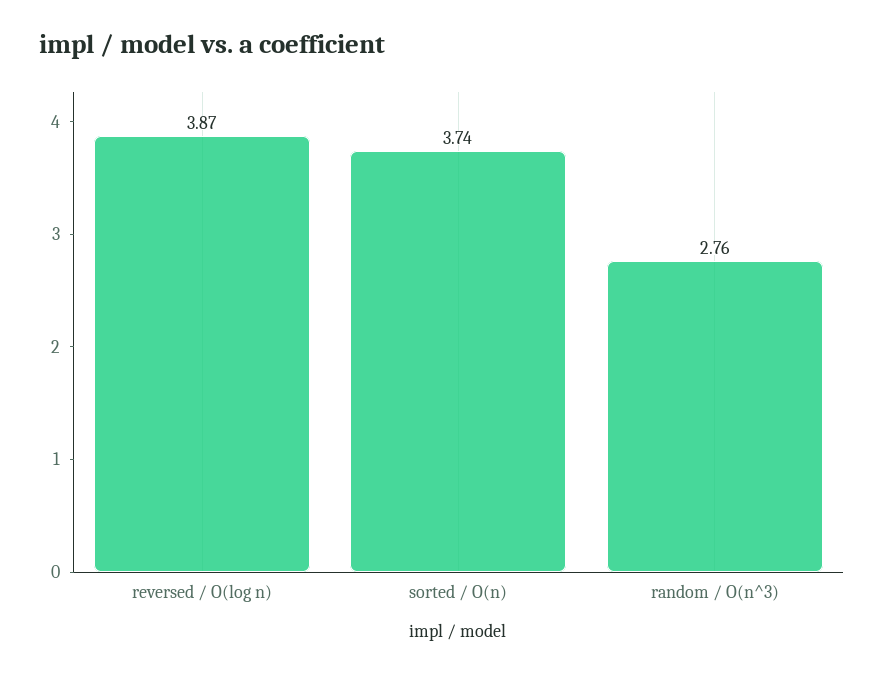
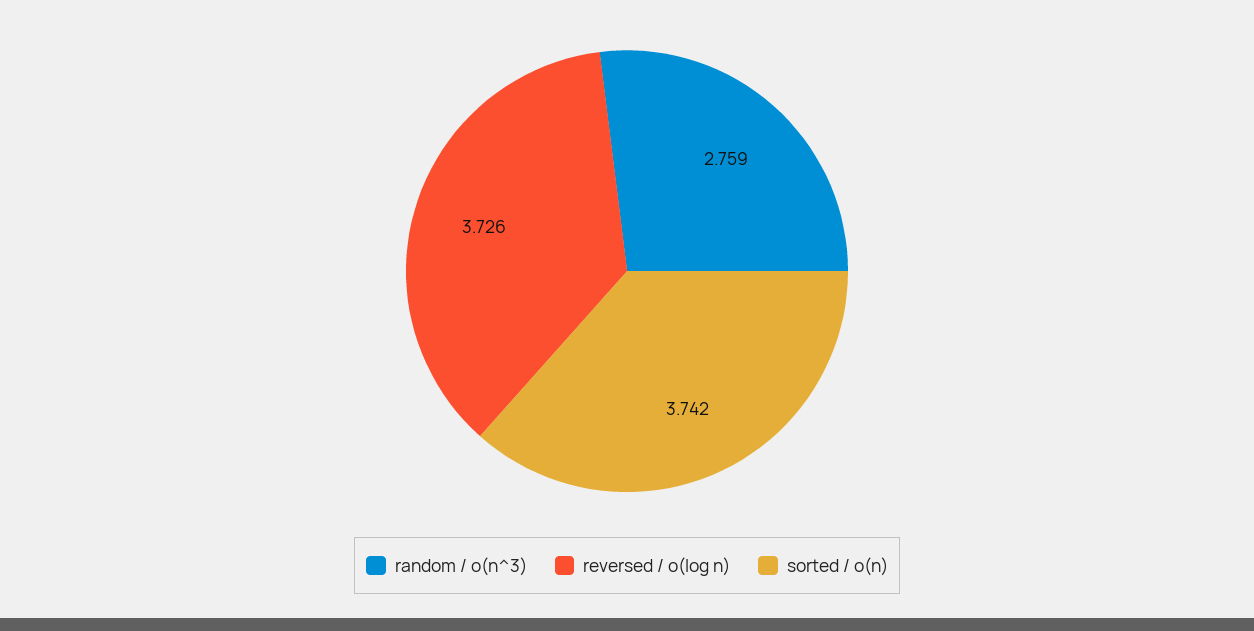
reversed / O(log n): 3.87 -> 3.726

